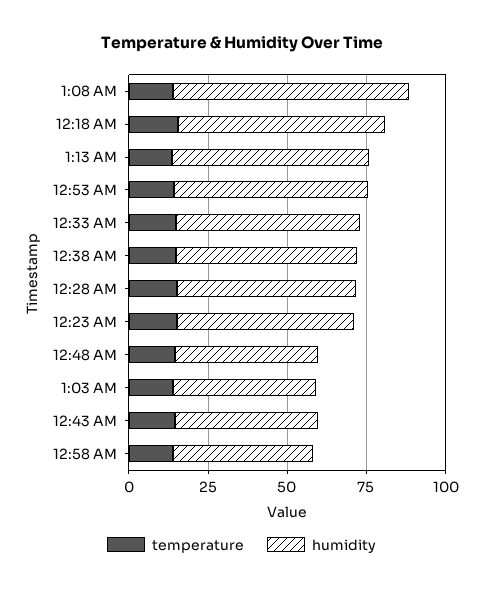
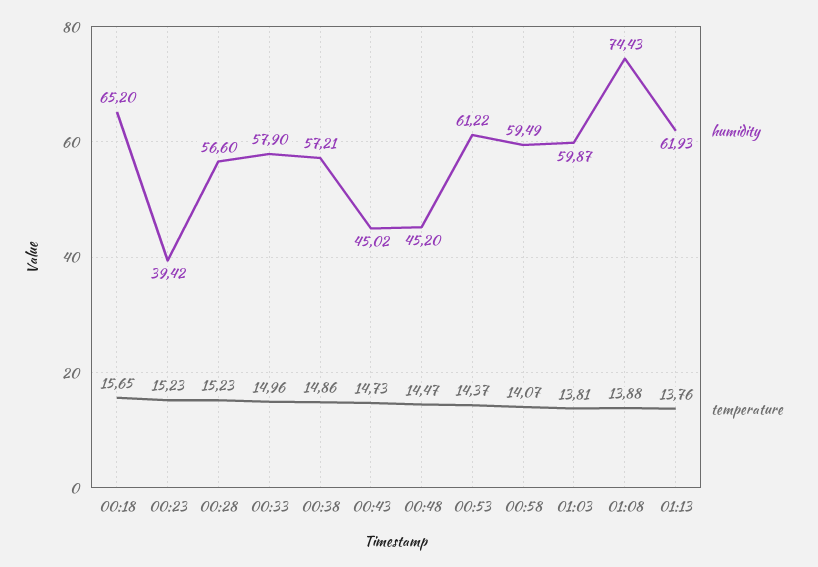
humidity, 12:23 AM: 55 -> 39.42
humidity, 1:03 AM: 45 -> 59.87
humidity, 12:58 AM: 45 -> 59.49

